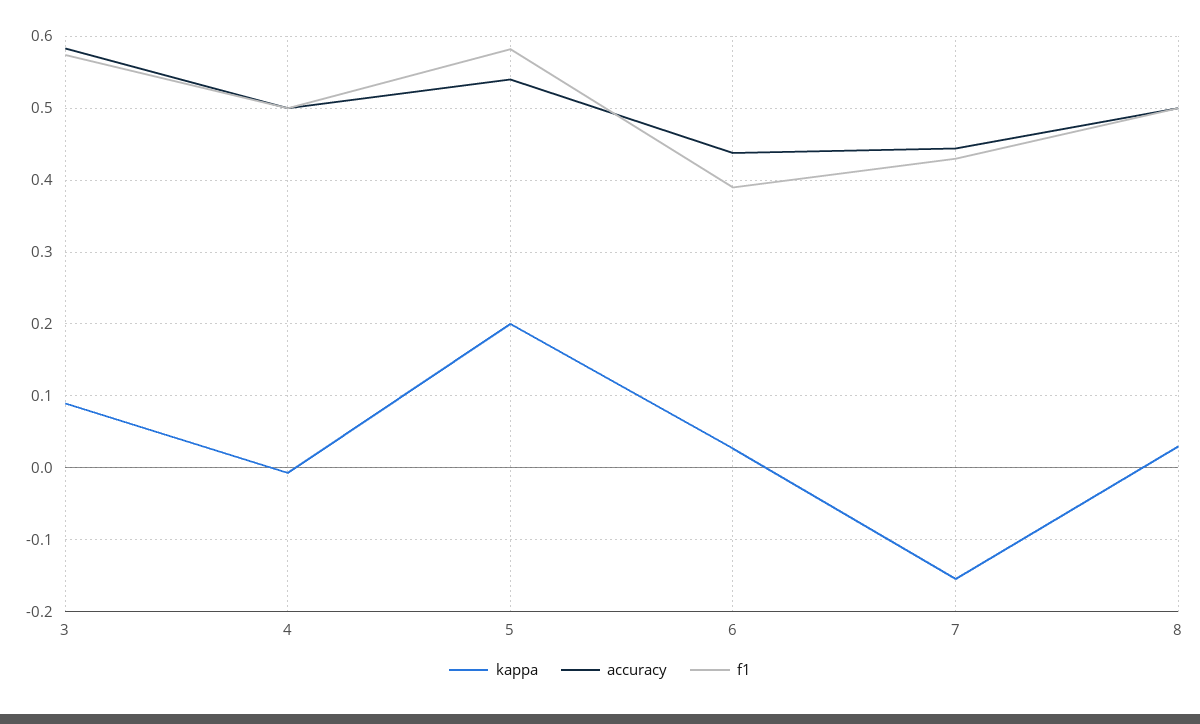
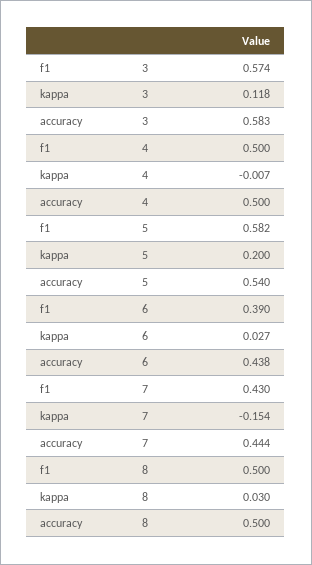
kappa, 3: 0.09 -> 0.118

